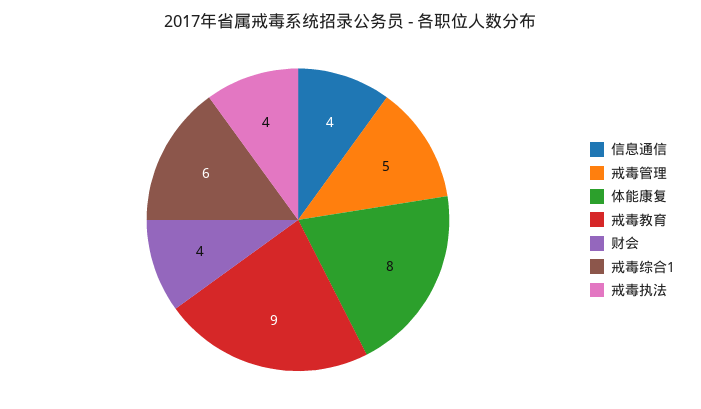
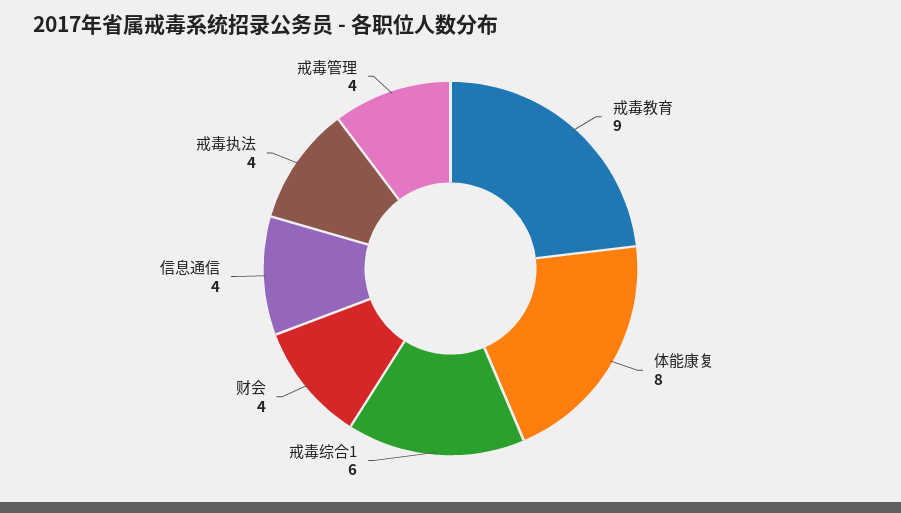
戒毒管理: 5 -> 4

